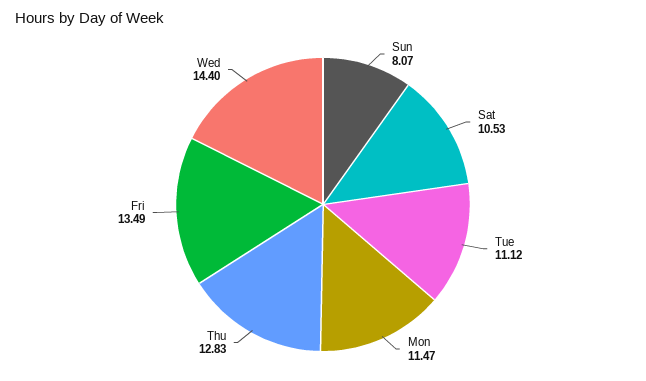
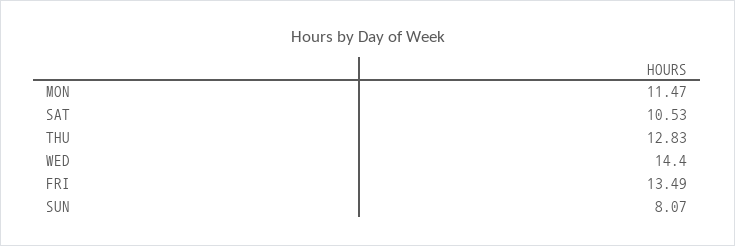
Tue: 11.12 -> none

